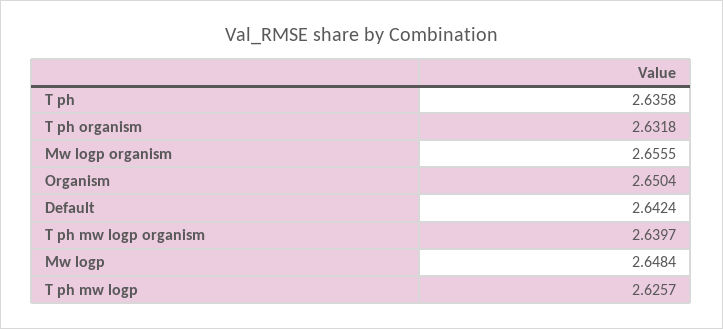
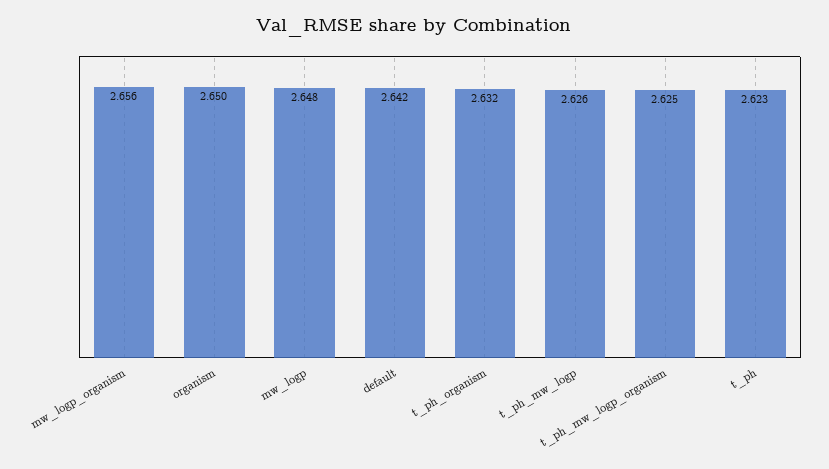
T ph: 2.6358 -> 2.623
T ph mw logp organism: 2.6397 -> 2.625

